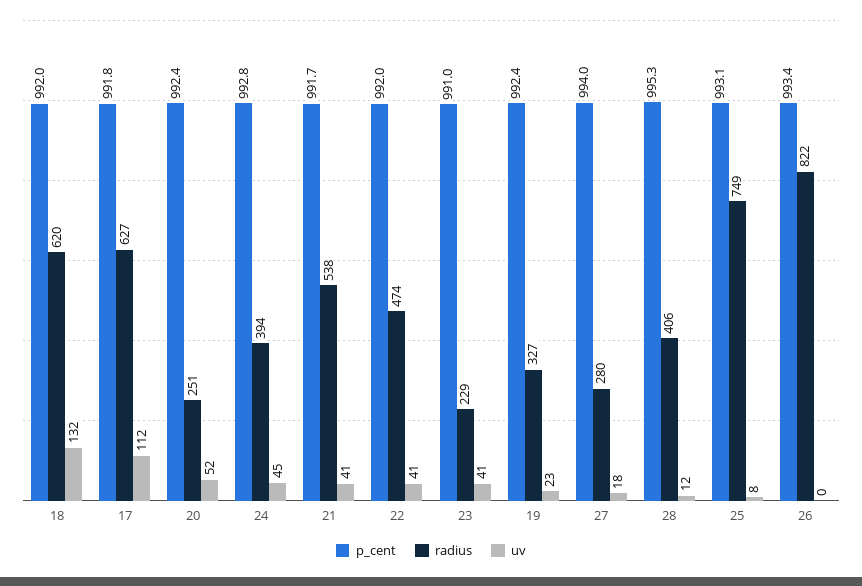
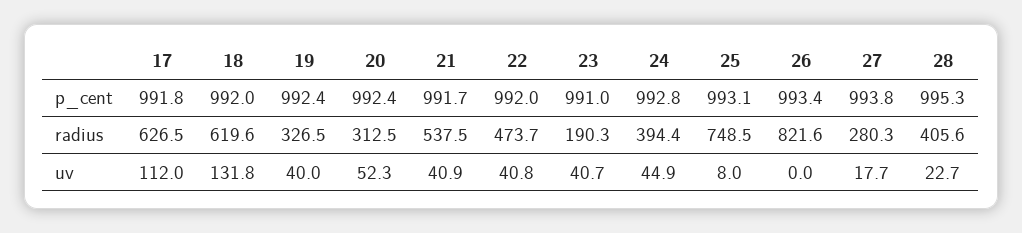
radius, 20: 251 -> 312.5
radius, 23: 229 -> 190.3
uv, 19: 23 -> 40
p_cent, 27: 994 -> 993.8
uv, 28: 12 -> 22.7

